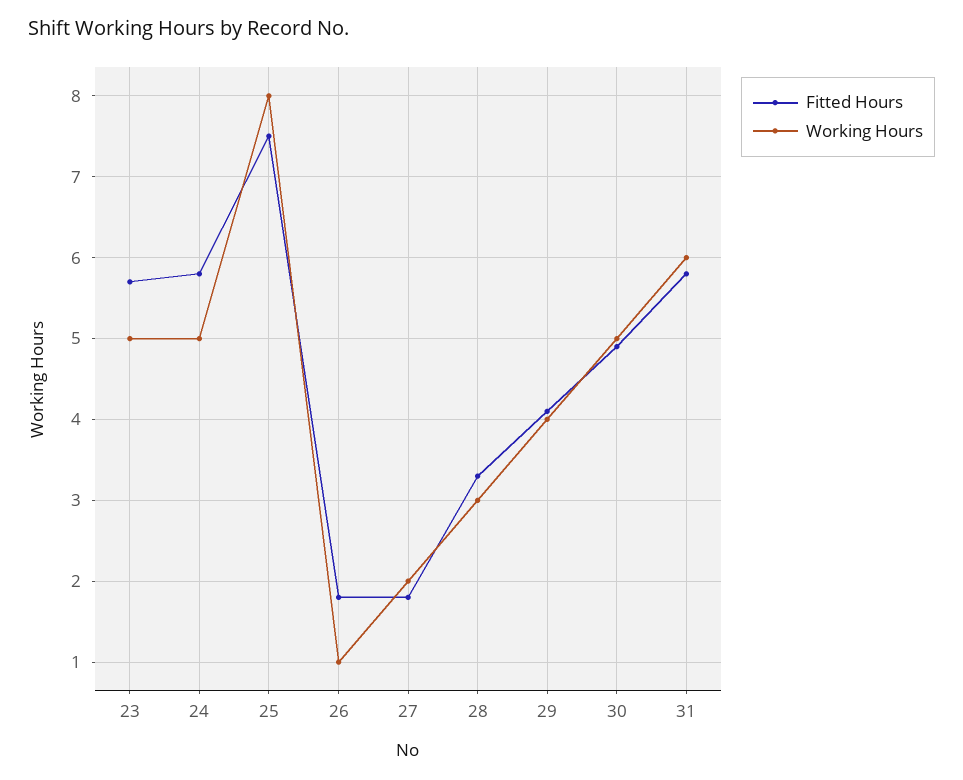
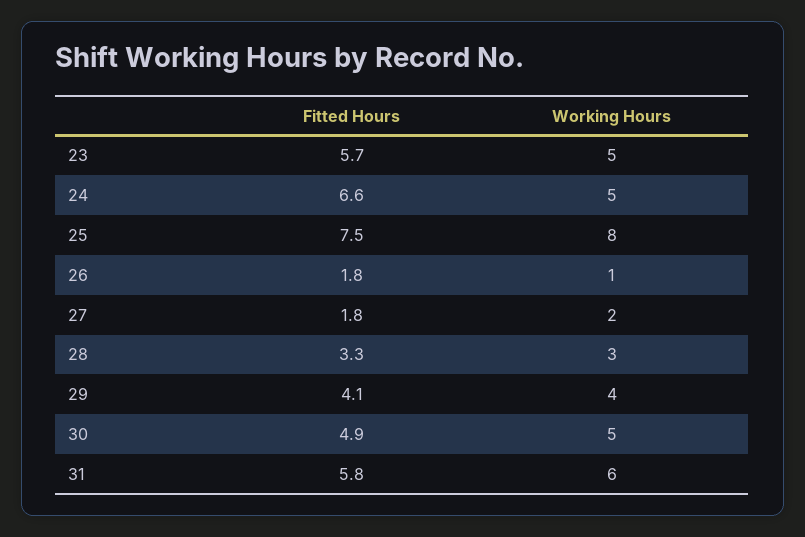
Fitted Hours, 24: 5.8 -> 6.6

